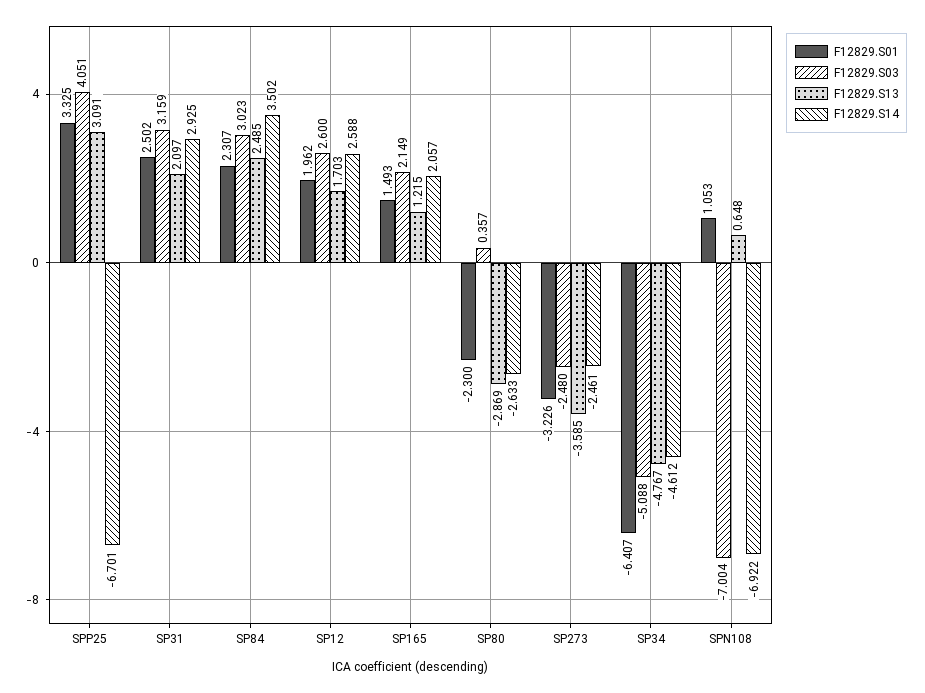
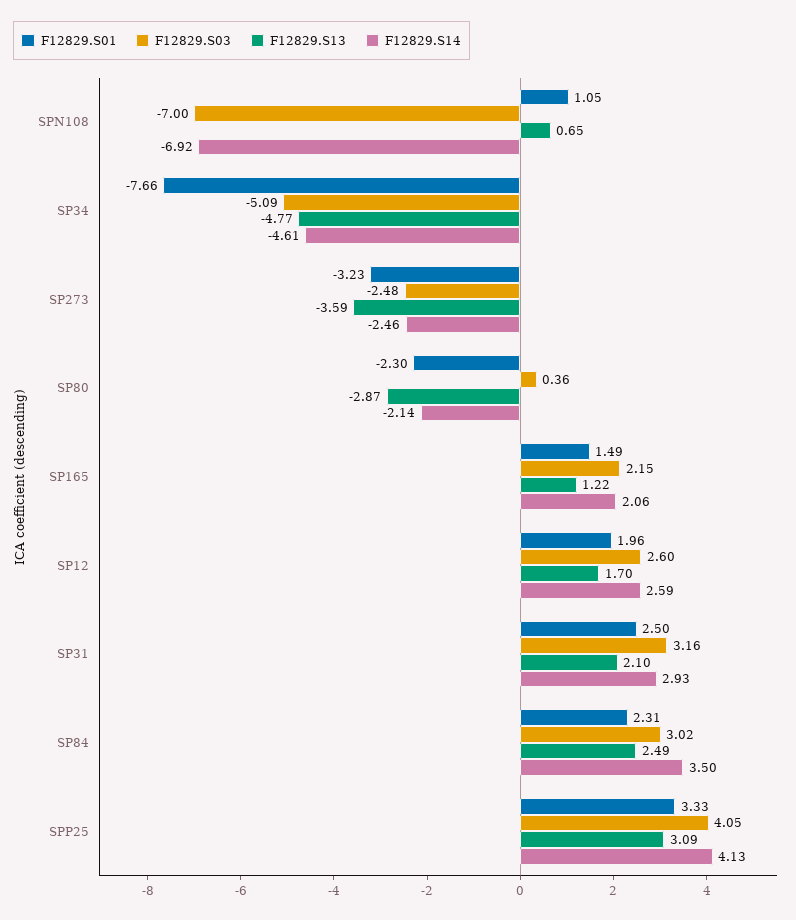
F12829.S14, SPP25: -6.701 -> 4.13
F12829.S14, SP80: -2.633 -> -2.14
F12829.S01, SP34: -6.407 -> -7.66

